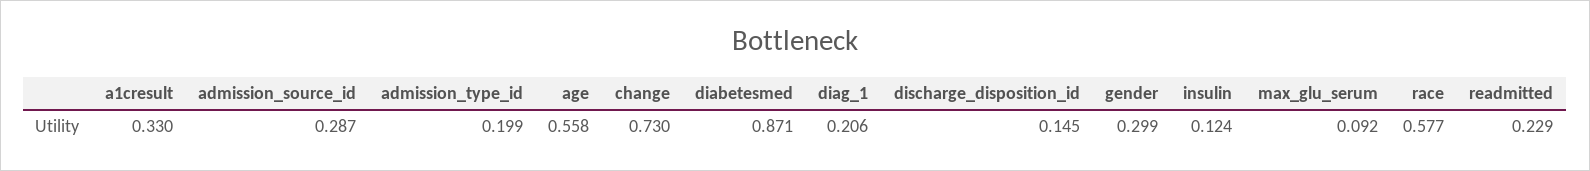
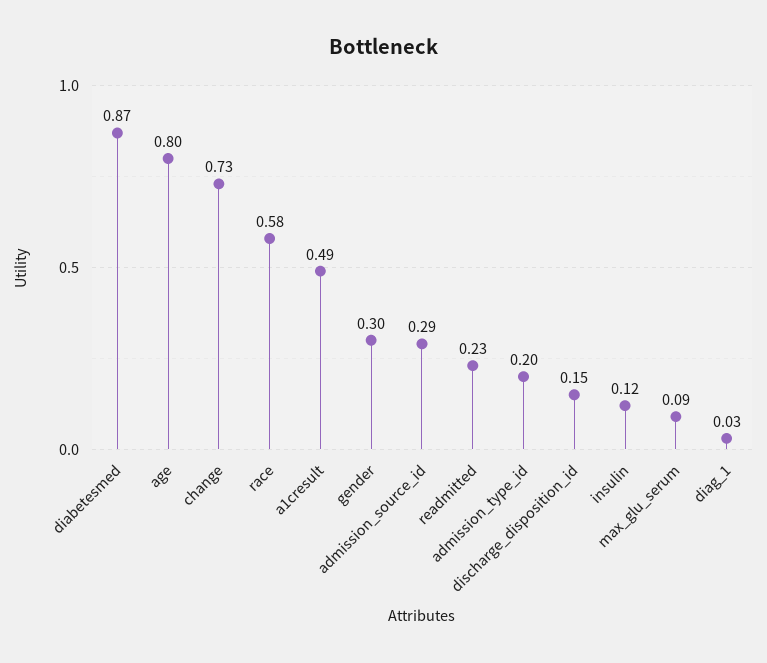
a1cresult: 0.33 -> 0.49
age: 0.558 -> 0.8
diag_1: 0.206 -> 0.03

